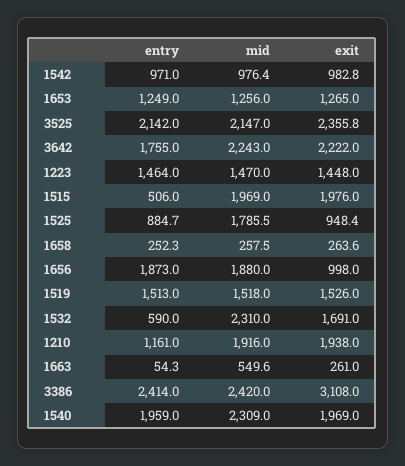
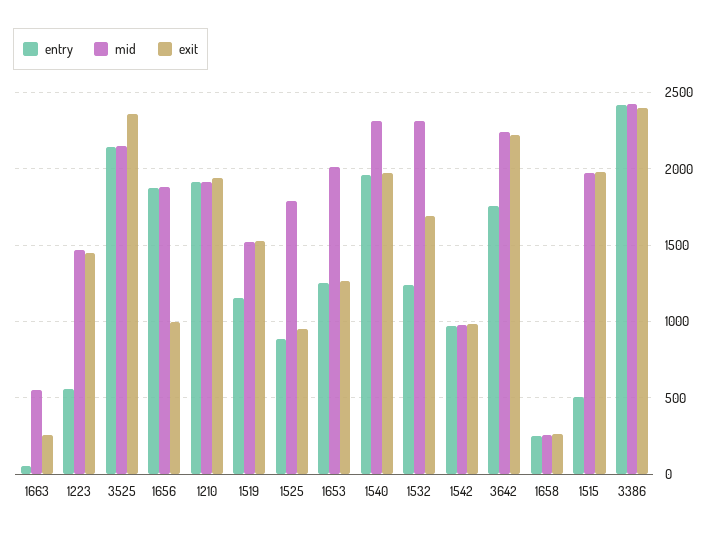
mid, 1653: 1256 -> 2000
entry, 1223: 1464 -> 550
entry, 1519: 1513 -> 1150
entry, 1532: 590 -> 1250
entry, 1210: 1161 -> 1900
exit, 3386: 3108 -> 2400

